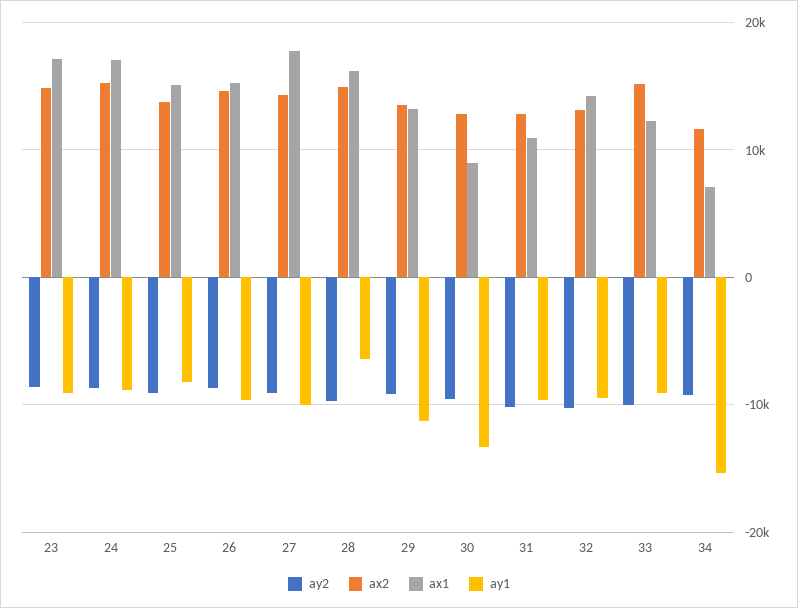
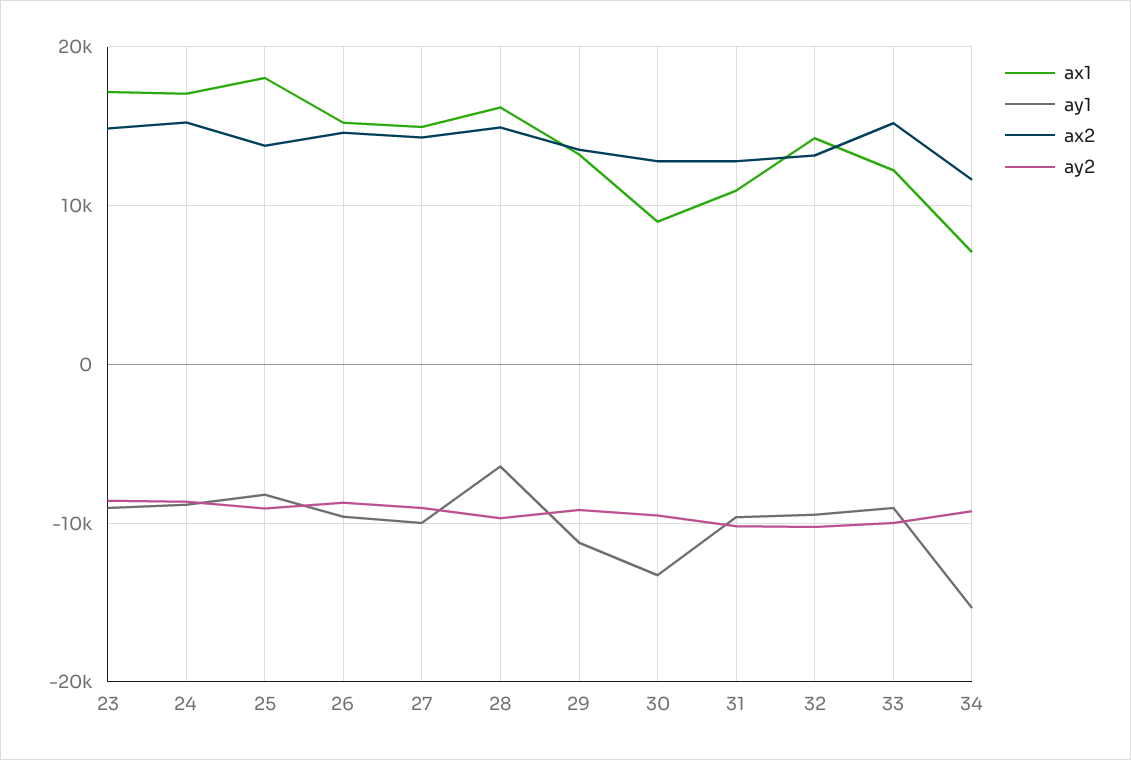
ax1, 25: 15000 -> 18000
ax1, 27: 18000 -> 15000

